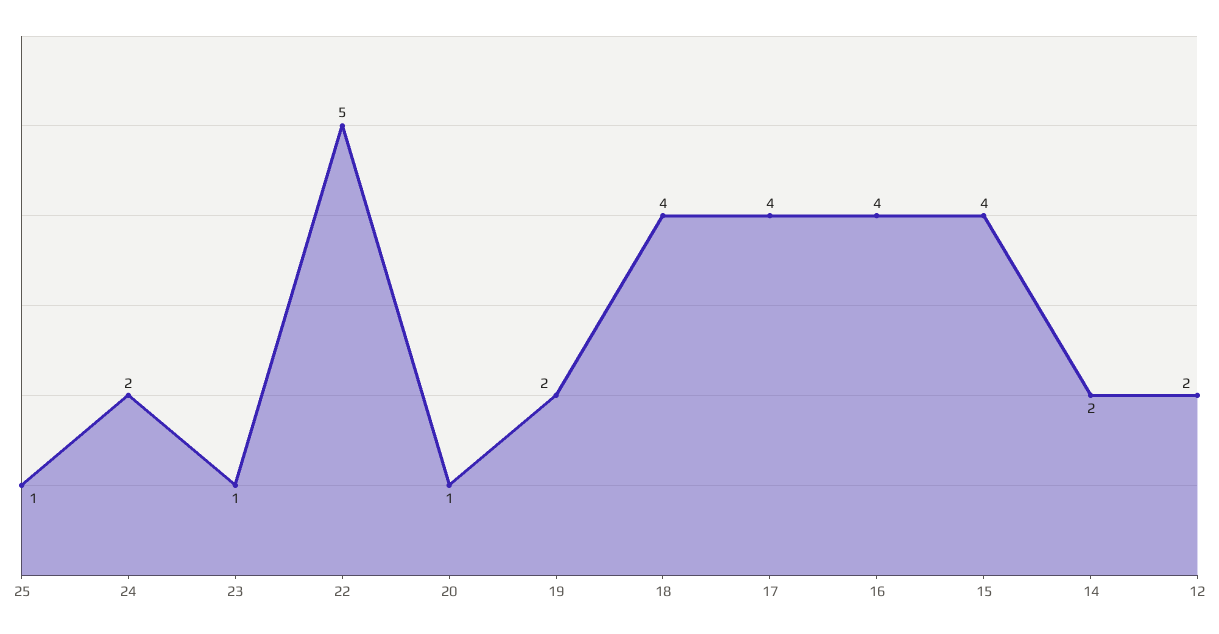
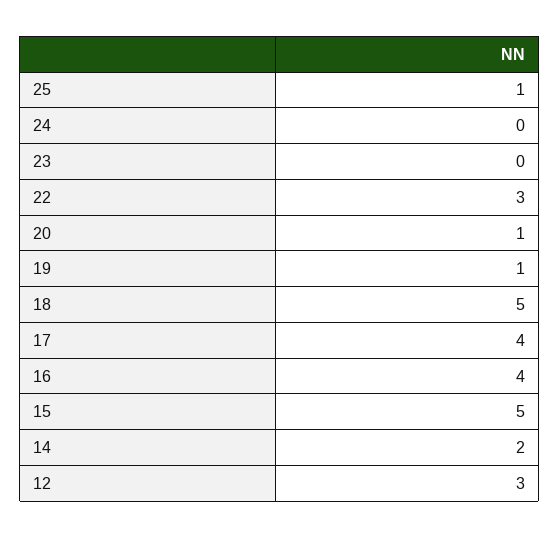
24: 2 -> 0
23: 1 -> 0
22: 5 -> 3
19: 2 -> 1
18: 4 -> 5
15: 4 -> 5
12: 2 -> 3

